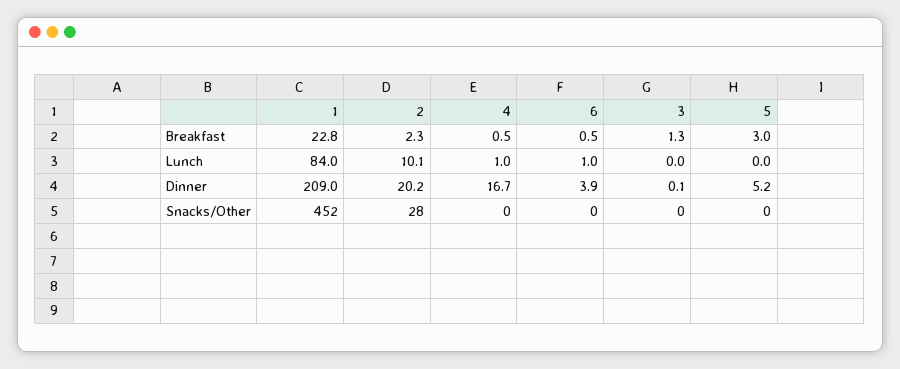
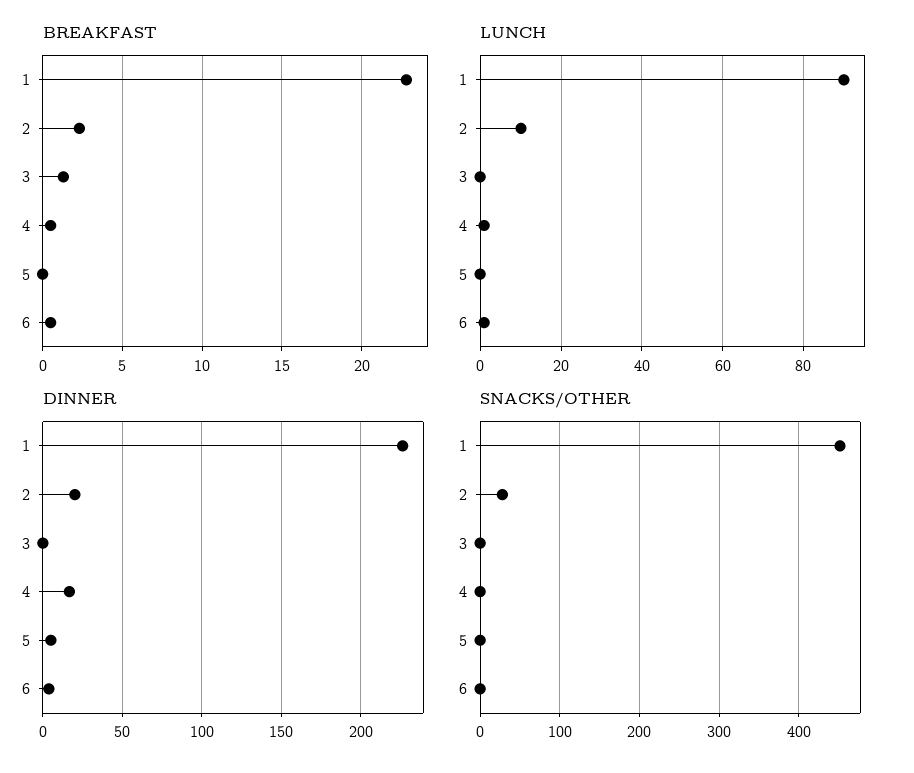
Breakfast, 5: 3 -> 0
Lunch, 1: 84 -> 90
Dinner, 1: 209 -> 225

